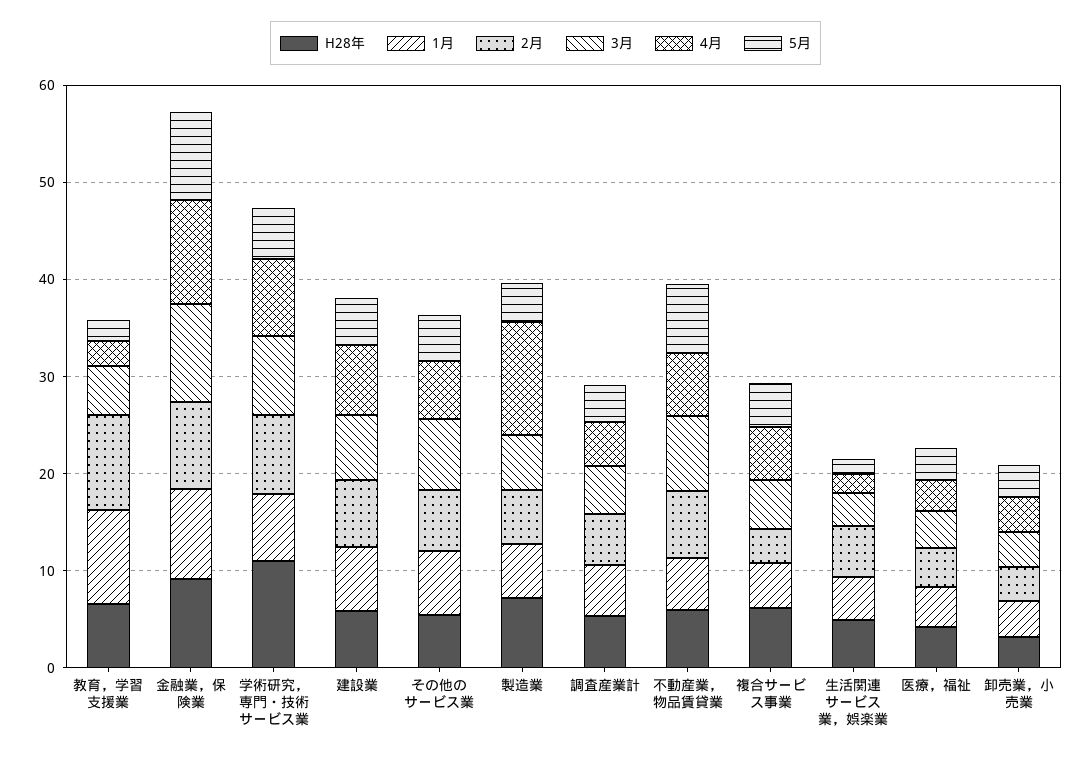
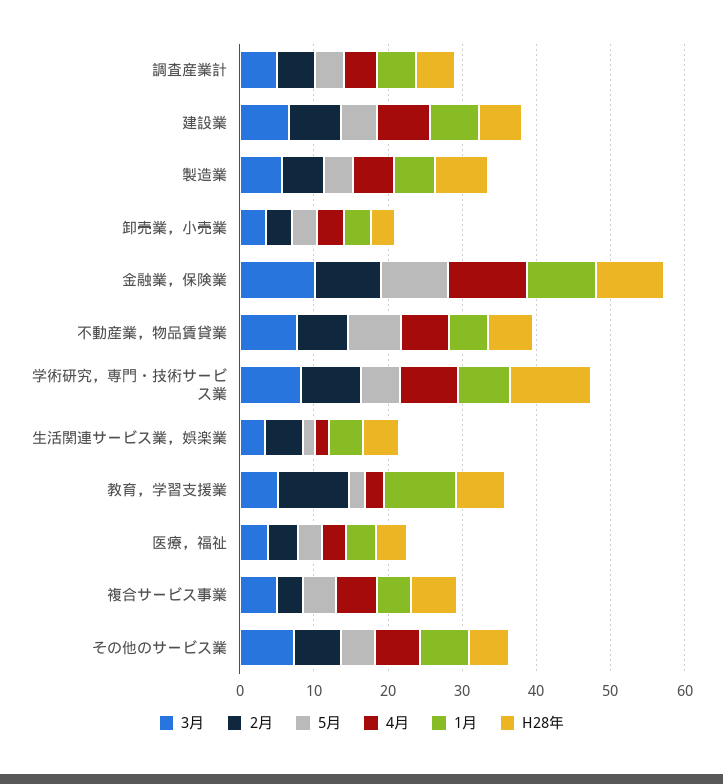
4月, 製造業: 12 -> 6

